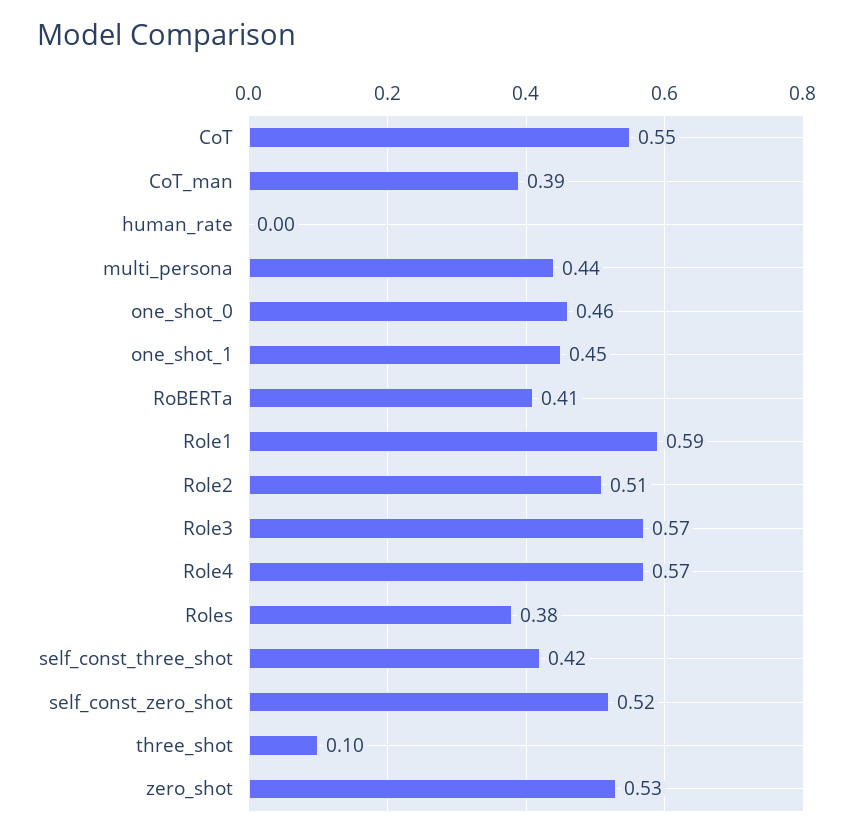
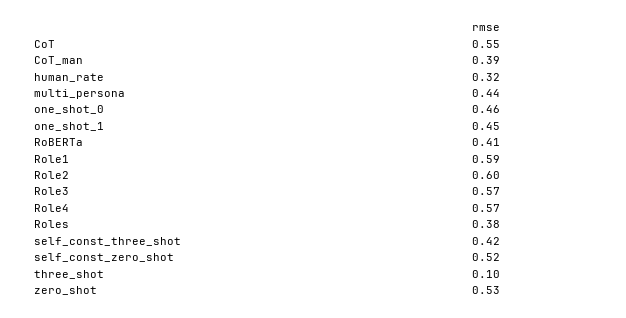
human_rate: 0 -> 0.32
Role2: 0.51 -> 0.6

